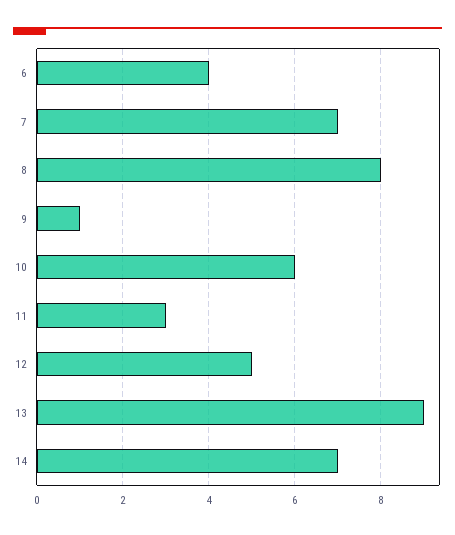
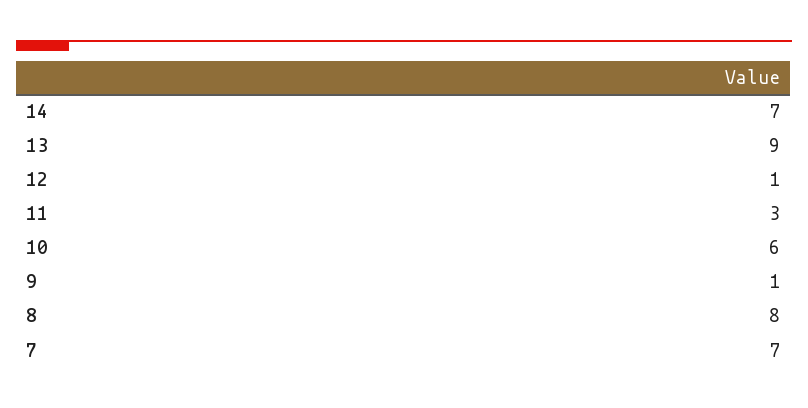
6: 4 -> none
12: 5 -> 1

